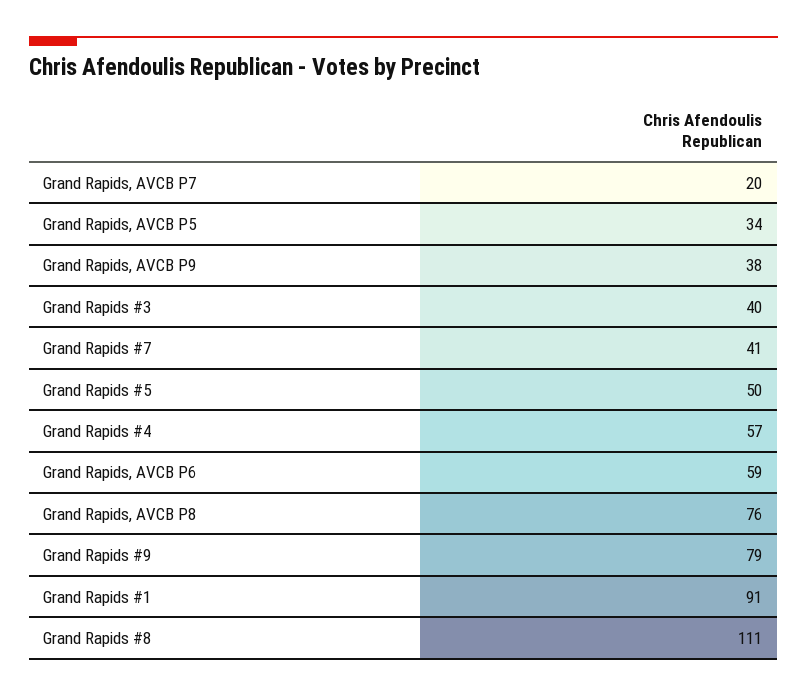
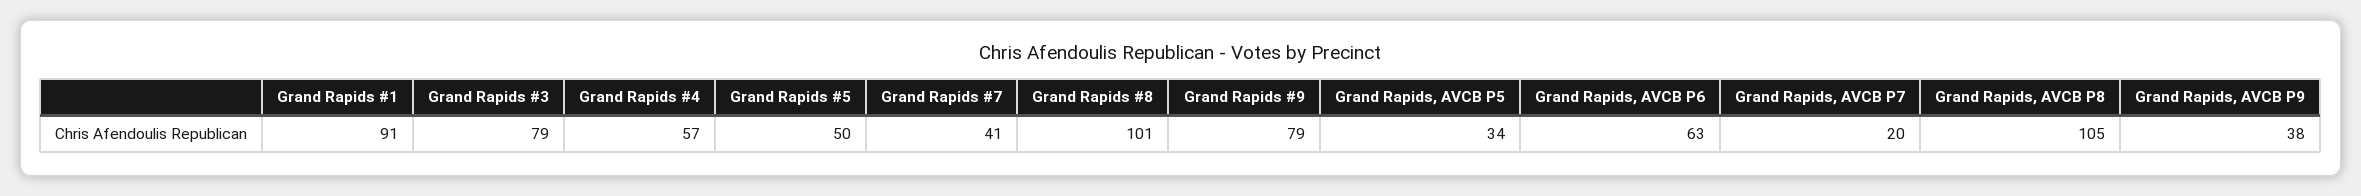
Grand Rapids #3: 40 -> 79
Grand Rapids, AVCB P6: 59 -> 63
Grand Rapids, AVCB P8: 76 -> 105
Grand Rapids #8: 111 -> 101

